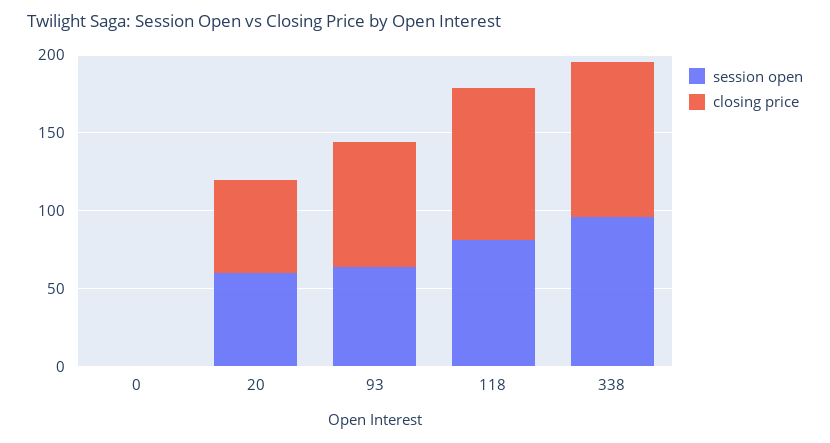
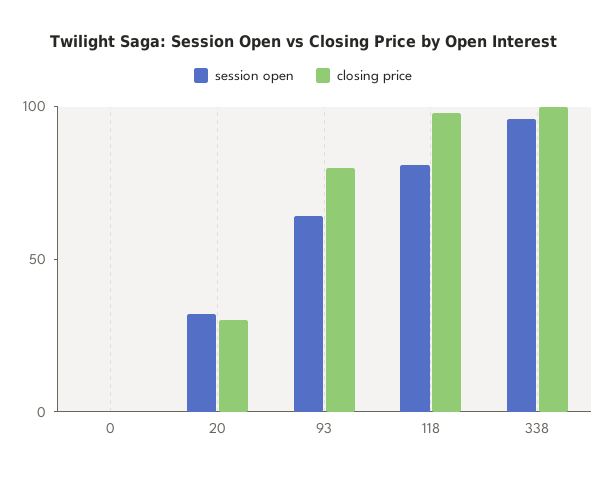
session open, 20: 60 -> 30
closing price, 20: 60 -> 30

